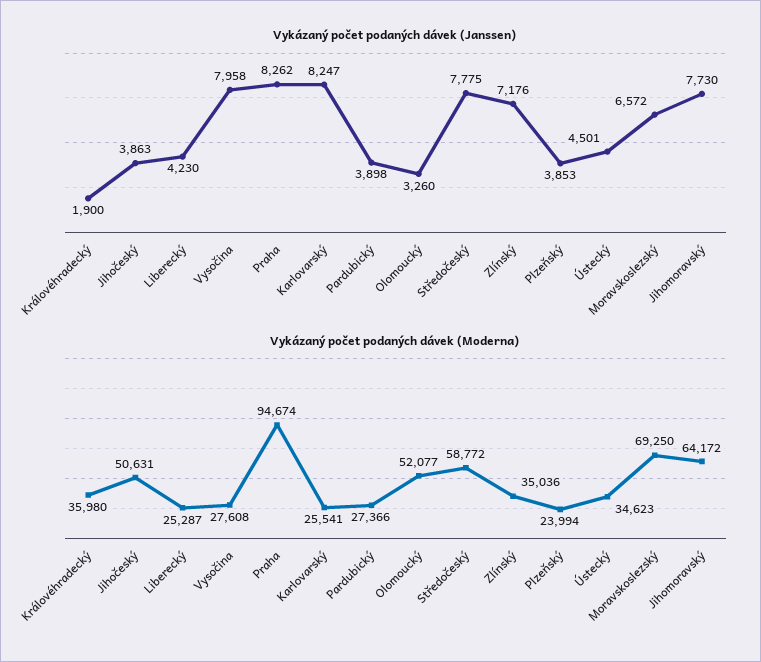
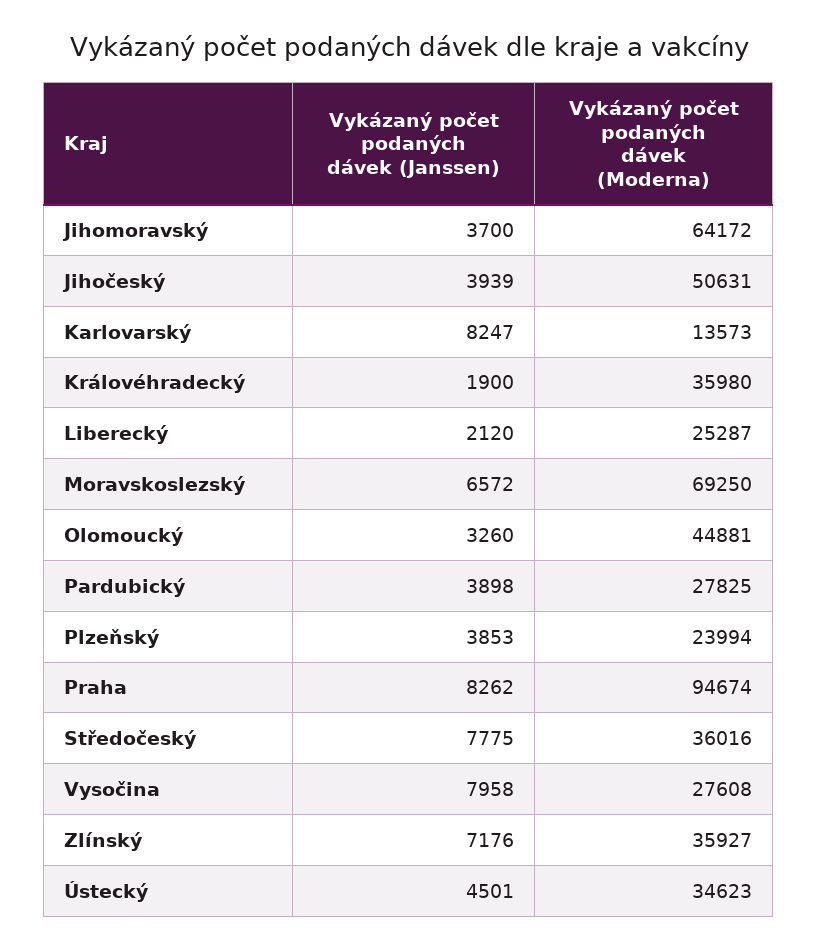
Vykázaný počet podaných dávek (Janssen), Jihočeský: 3863 -> 3939
Vykázaný počet podaných dávek (Janssen), Liberecký: 4230 -> 2120
Vykázaný počet podaných dávek (Janssen), Jihomoravský: 7730 -> 3700
Vykázaný počet podaných dávek (Moderna), Karlovarský: 25541 -> 13573
Vykázaný počet podaných dávek (Moderna), Pardubický: 27366 -> 27825
Vykázaný počet podaných dávek (Moderna), Olomoucký: 52077 -> 44881
Vykázaný počet podaných dávek (Moderna), Středočeský: 58772 -> 36016
Vykázaný počet podaných dávek (Moderna), Zlínský: 35036 -> 35927

